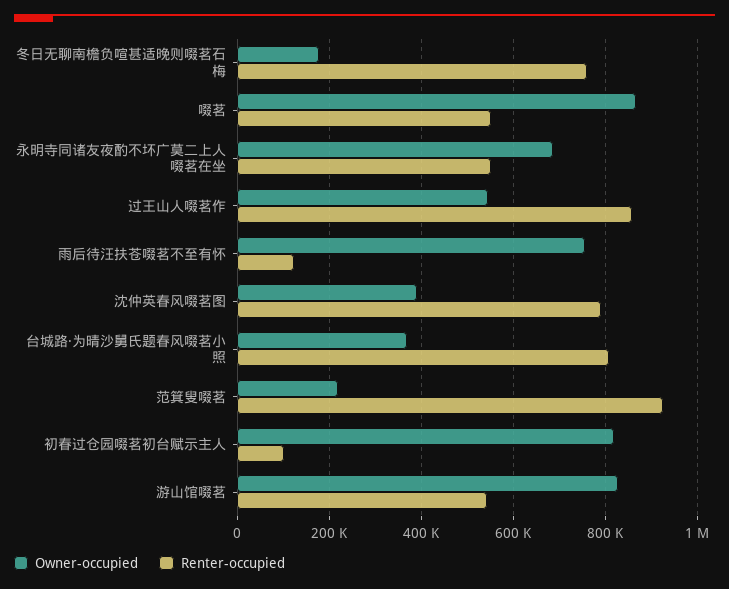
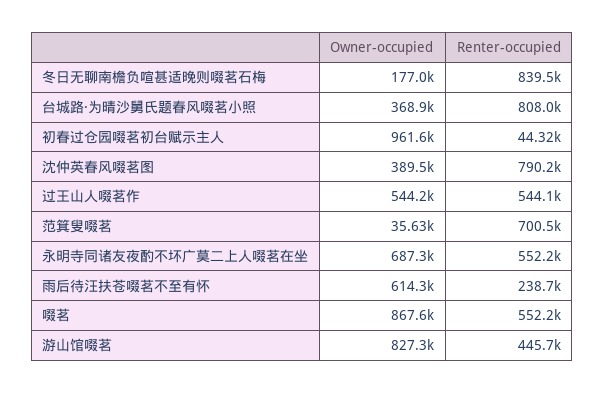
Renter-occupied, 冬日无聊南檐负喧甚适晚则啜茗石梅: 760000 -> 839500
Renter-occupied, 过王山人啜茗作: 860000 -> 544100
Owner-occupied, 雨后待汪扶苍啜茗不至有怀: 760000 -> 614300
Renter-occupied, 雨后待汪扶苍啜茗不至有怀: 120000 -> 238700
Owner-occupied, 范箕叟啜茗: 220000 -> 35630
Renter-occupied, 范箕叟啜茗: 920000 -> 700500
Owner-occupied, 初春过仓园啜茗初台赋示主人: 820000 -> 961600
Renter-occupied, 初春过仓园啜茗初台赋示主人: 100000 -> 44320
Renter-occupied, 游山馆啜茗: 540000 -> 445700

